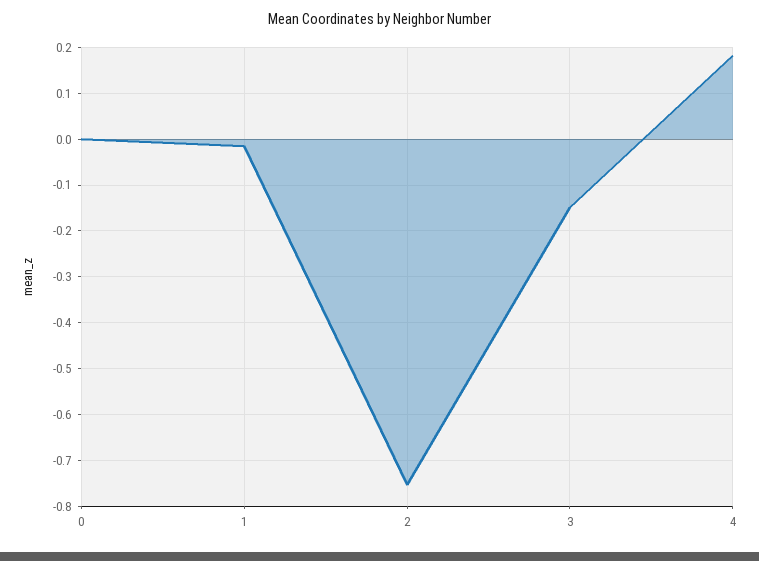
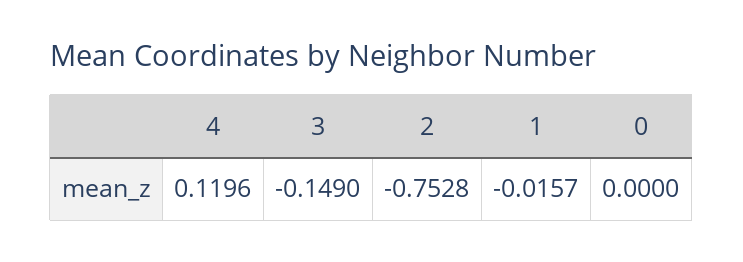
4: 0.18 -> 0.1196

